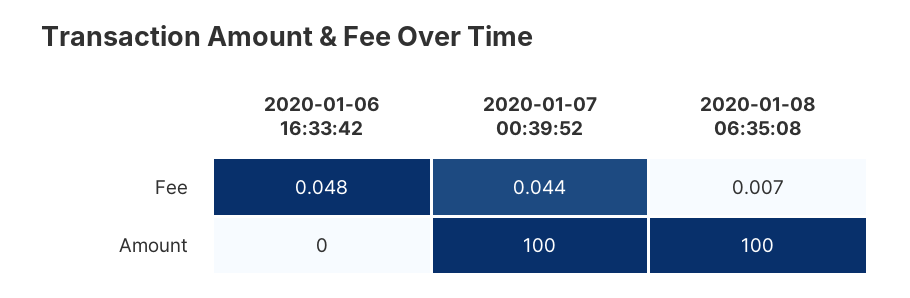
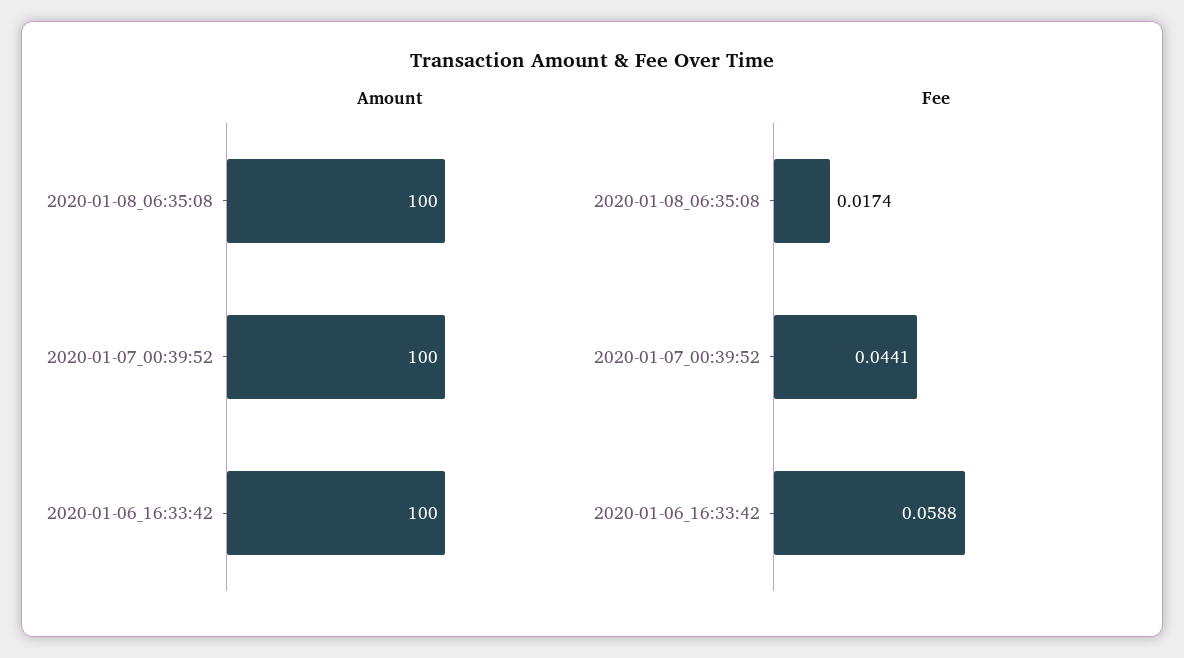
Fee, 2020-01-06 16:33:42: 0.048 -> 0.0588
Fee, 2020-01-08 06:35:08: 0.007 -> 0.0174
Amount, 2020-01-06 16:33:42: 0 -> 100

